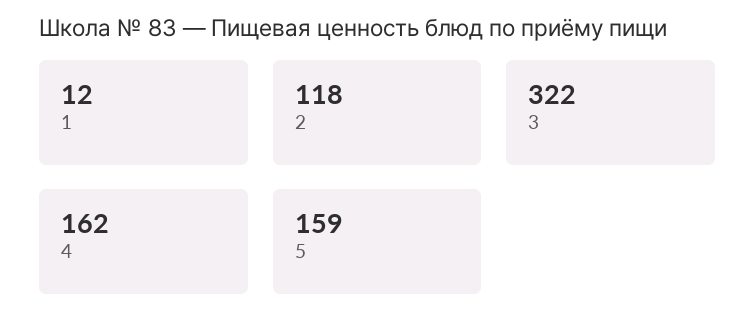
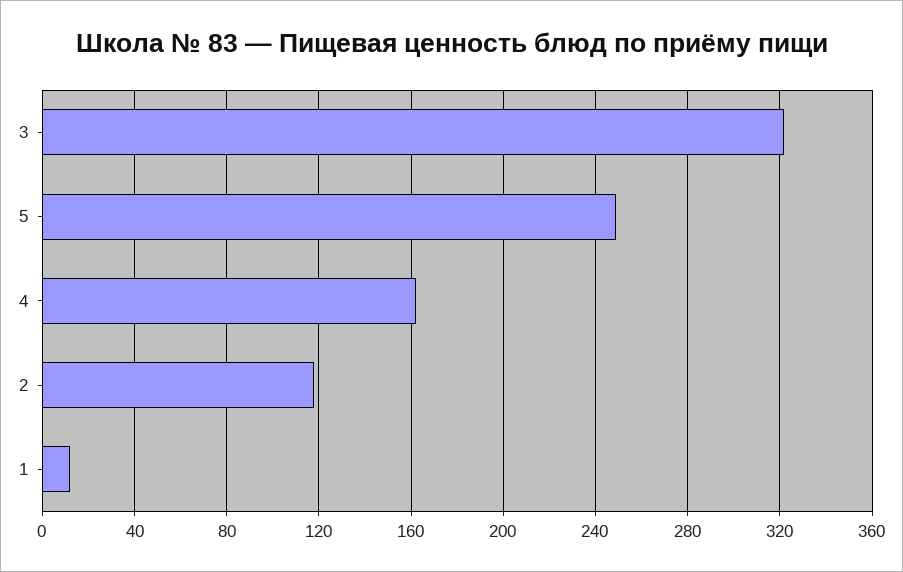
5: 159 -> 250

